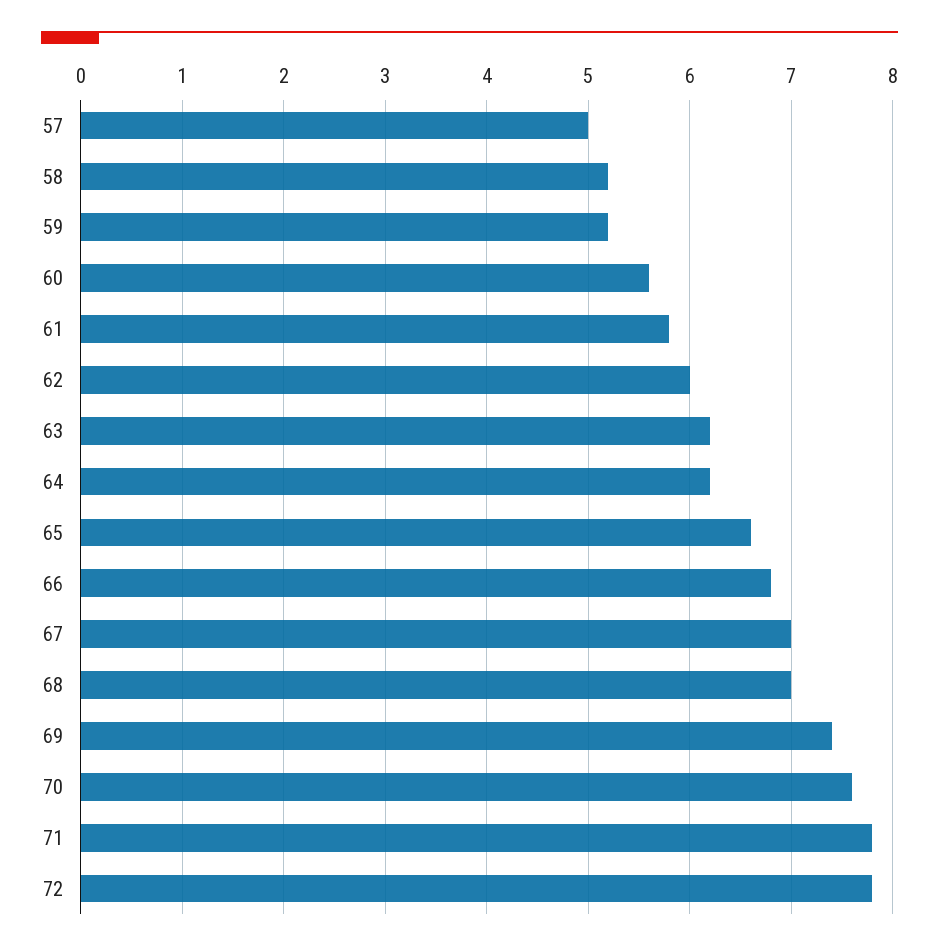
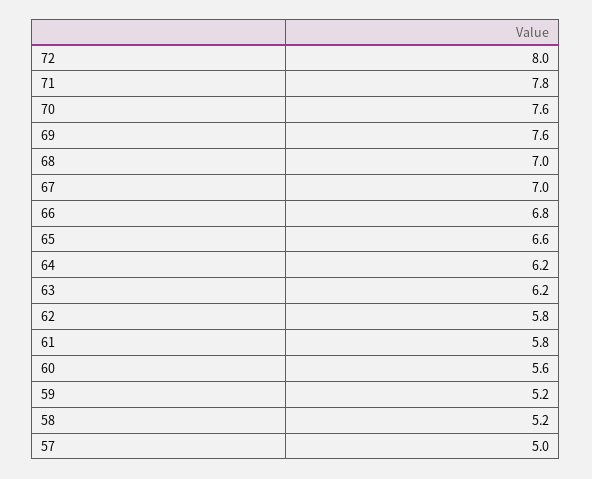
62: 6 -> 5.8
69: 7.4 -> 7.6
72: 7.8 -> 8

